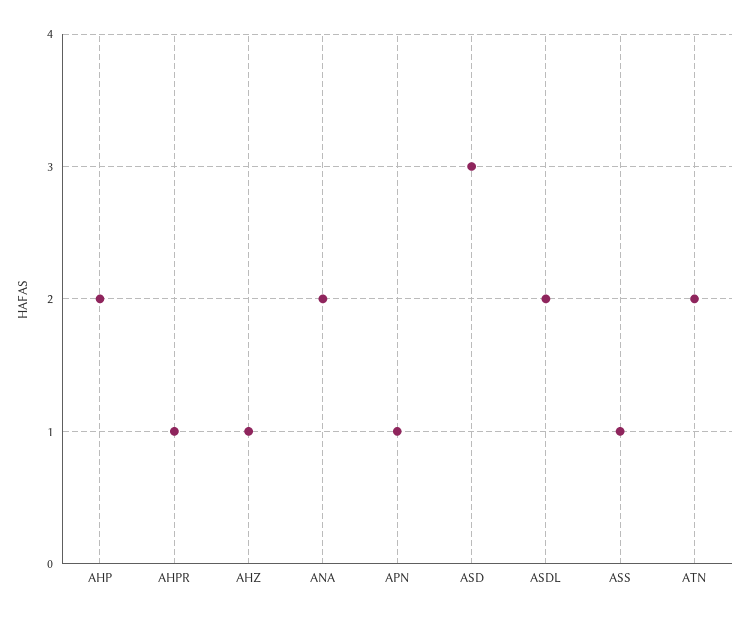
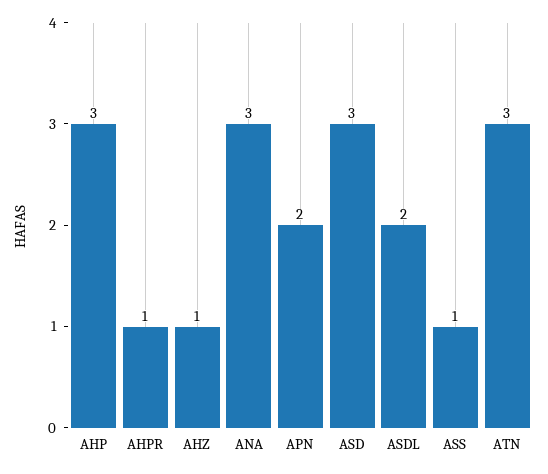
AHP: 2 -> 3
ANA: 2 -> 3
APN: 1 -> 2
ATN: 2 -> 3

